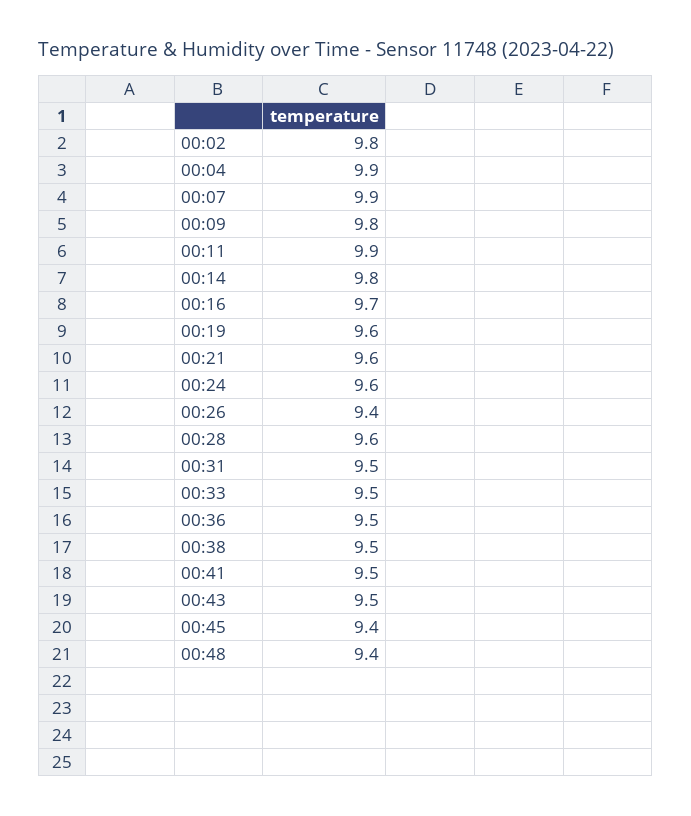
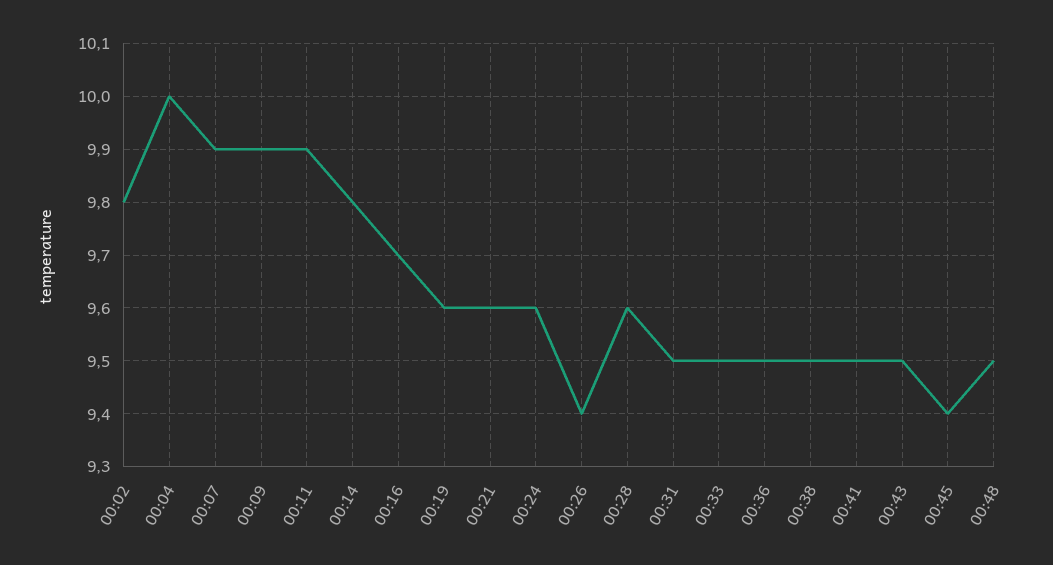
00:04: 9.9 -> 10
00:09: 9.8 -> 9.9
00:48: 9.4 -> 9.5

